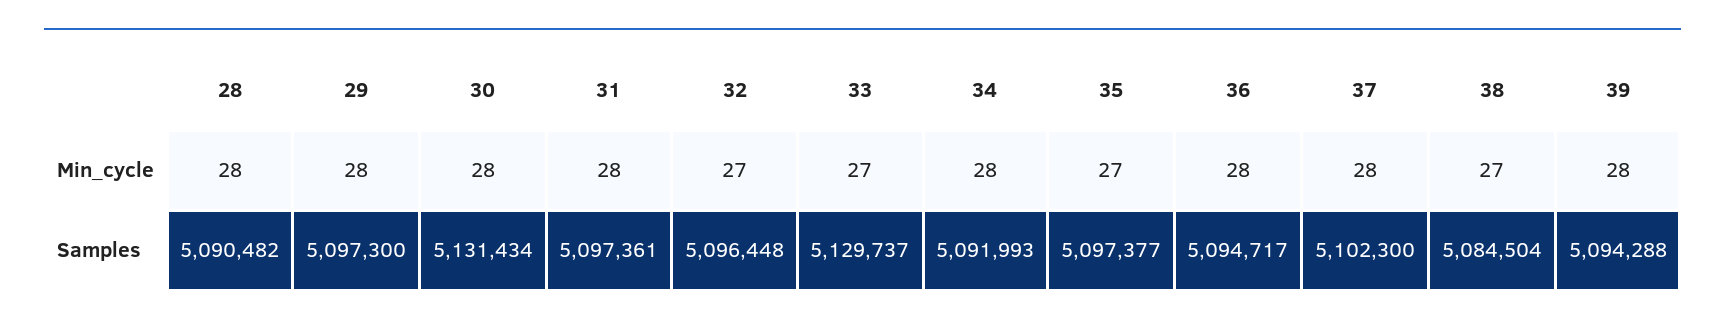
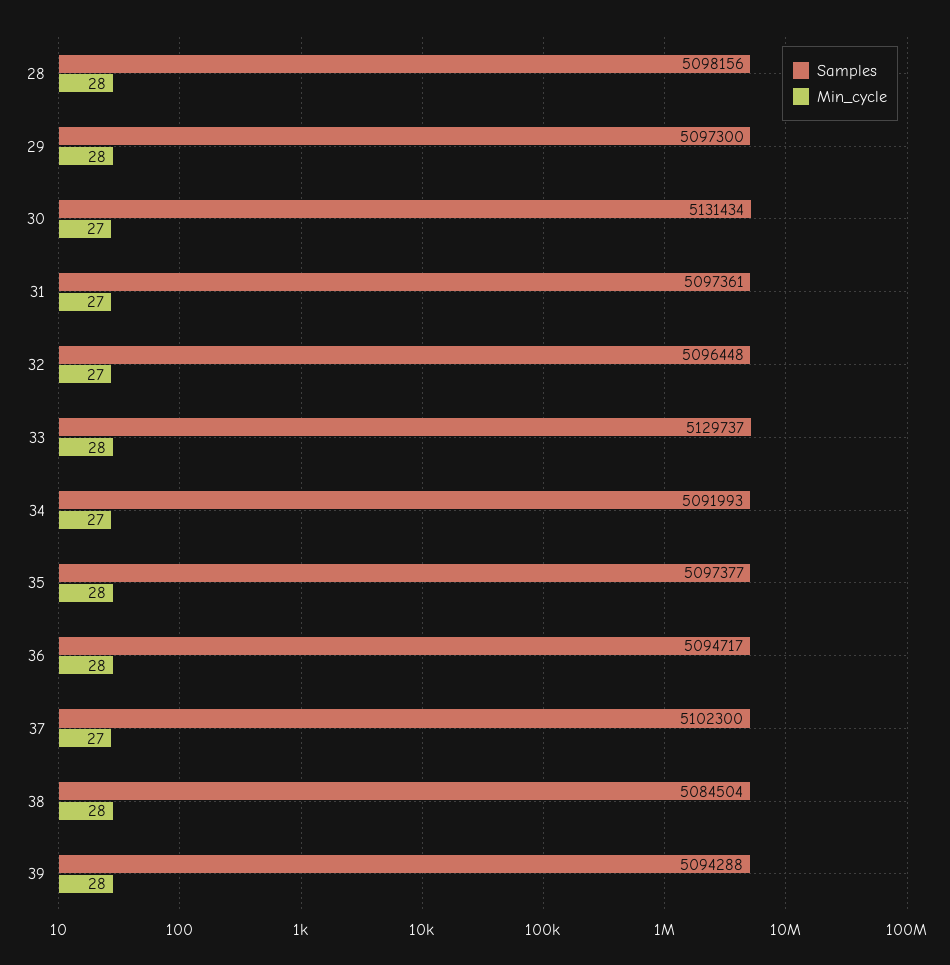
Min_cycle, 30: 28 -> 27
Min_cycle, 31: 28 -> 27
Min_cycle, 33: 27 -> 28
Min_cycle, 34: 28 -> 27
Min_cycle, 35: 27 -> 28
Min_cycle, 37: 28 -> 27
Min_cycle, 38: 27 -> 28
Samples, 28: 5090482 -> 5098156

